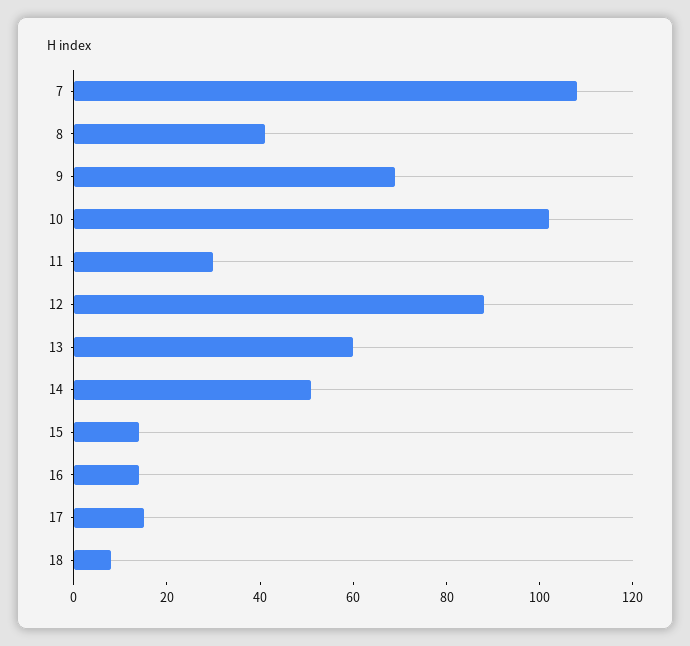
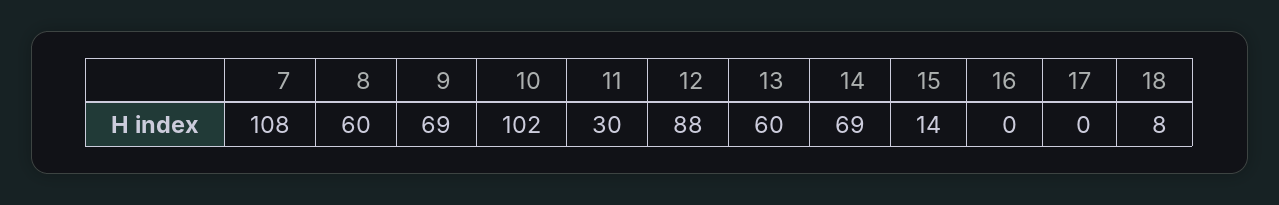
8: 40 -> 60
14: 50 -> 69
16: 15 -> 0
17: 15 -> 0

